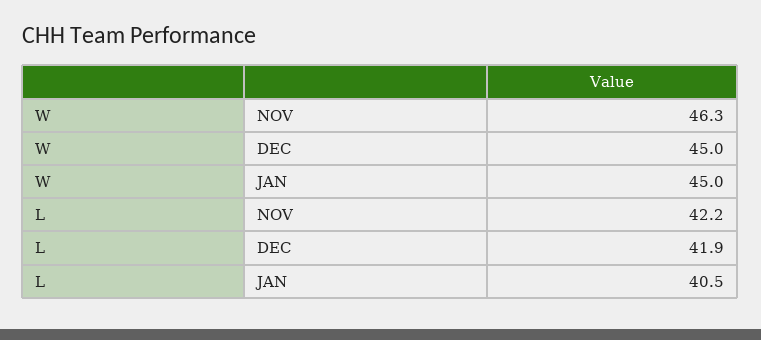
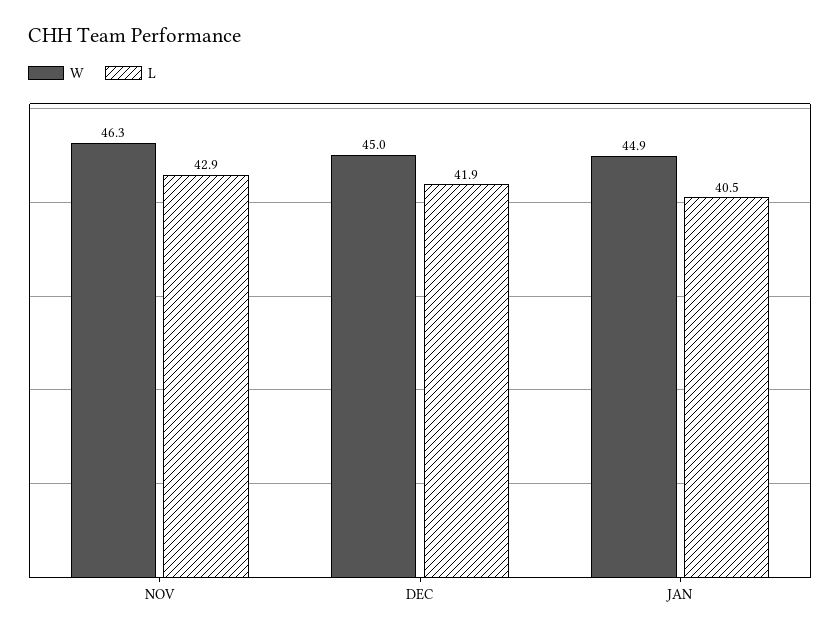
W, JAN: 45 -> 44.9
L, NOV: 42.2 -> 42.9

